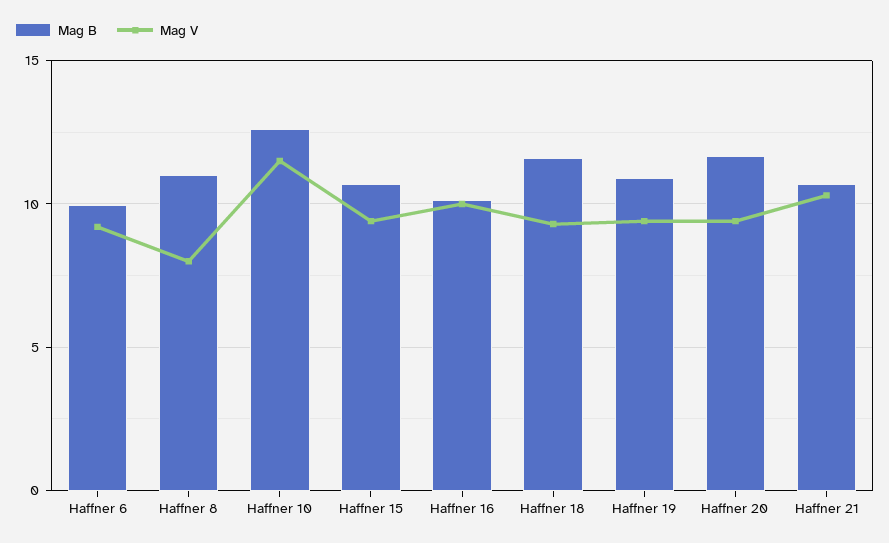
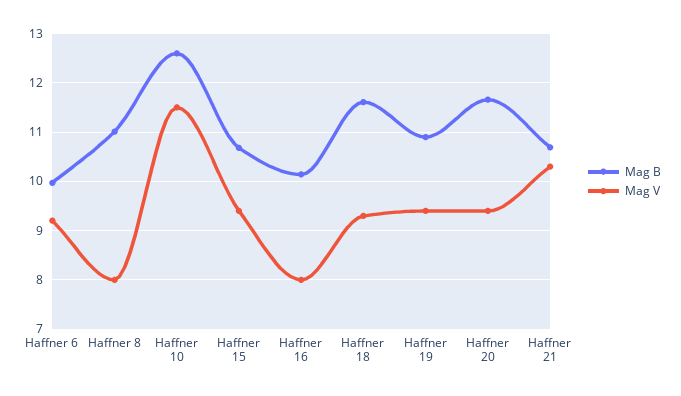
Mag V, Haffner 16: 10 -> 8

